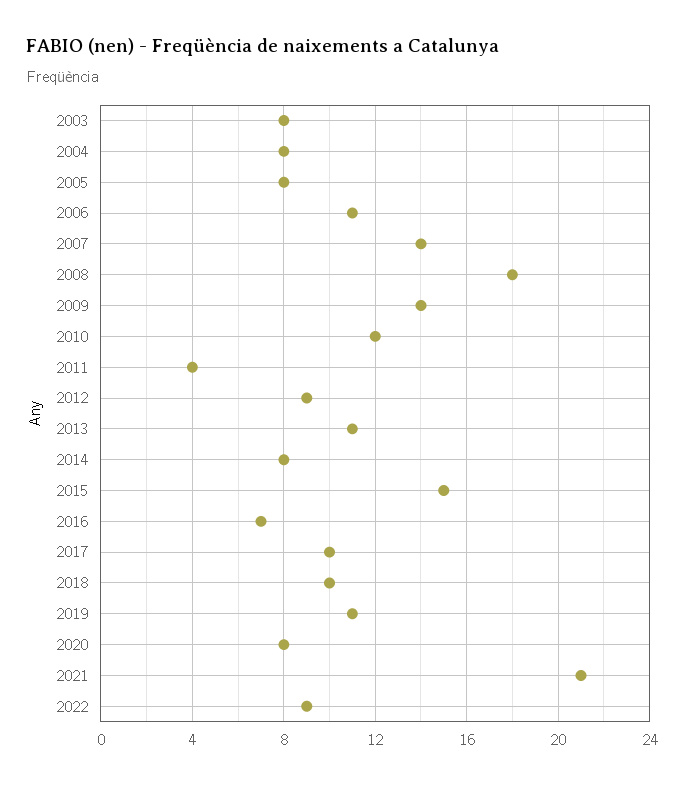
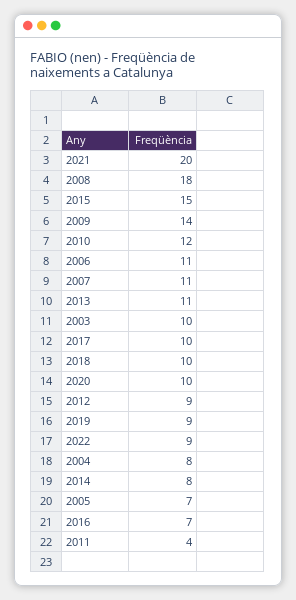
2003: 8 -> 10
2005: 8 -> 7
2007: 14 -> 11
2019: 11 -> 9
2020: 8 -> 10
2021: 21 -> 20

